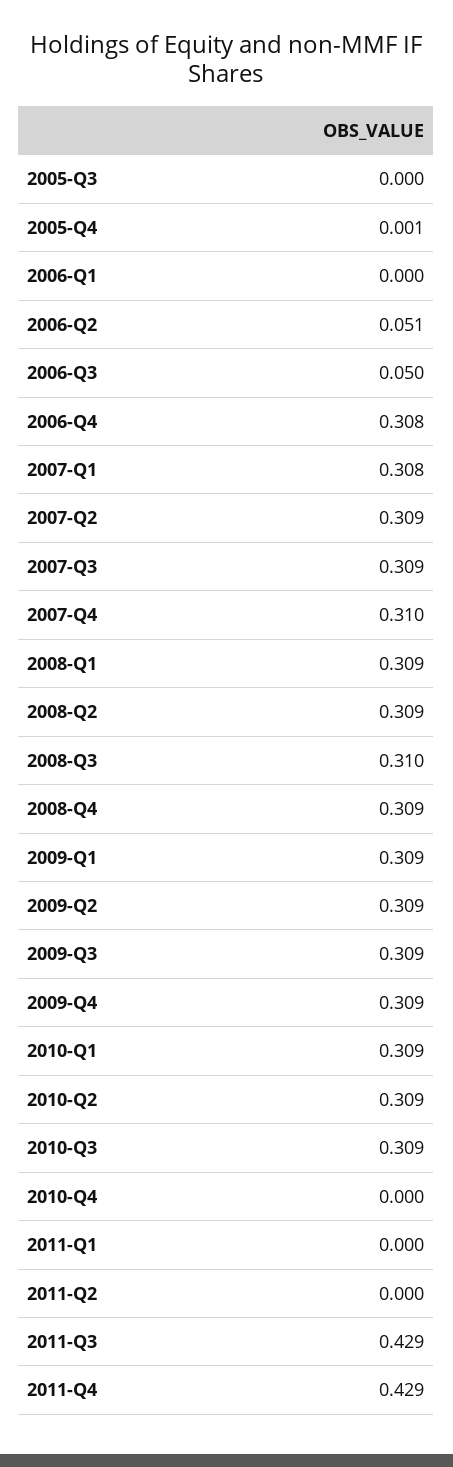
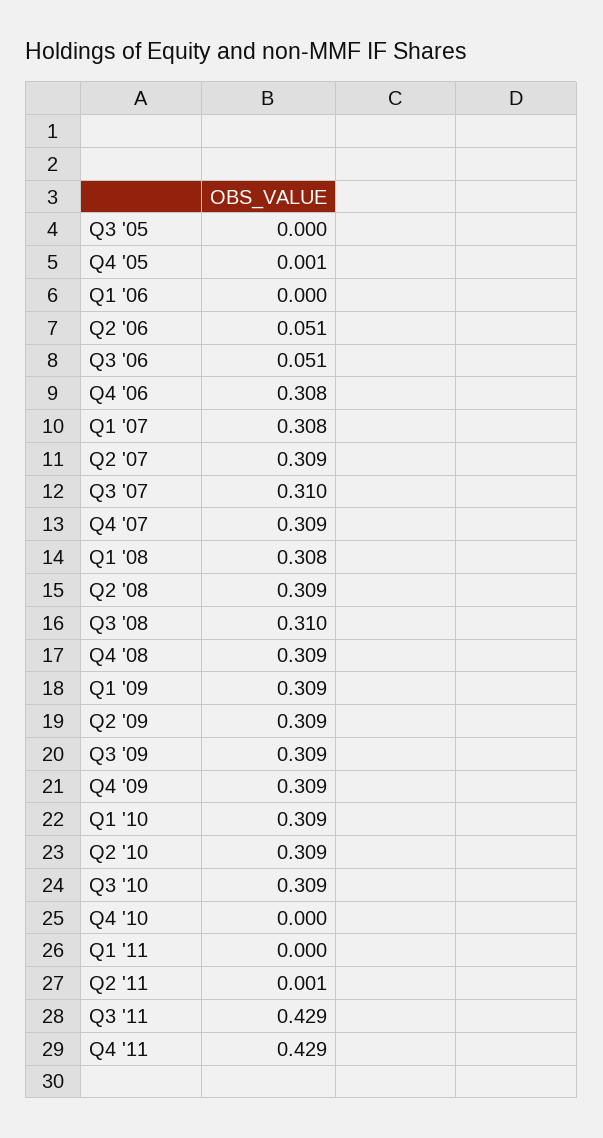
2006-Q3: 0.05 -> 0.051
2007-Q3: 0.309 -> 0.31
2007-Q4: 0.31 -> 0.309
2008-Q1: 0.309 -> 0.308
2011-Q2: 0 -> 0.001

